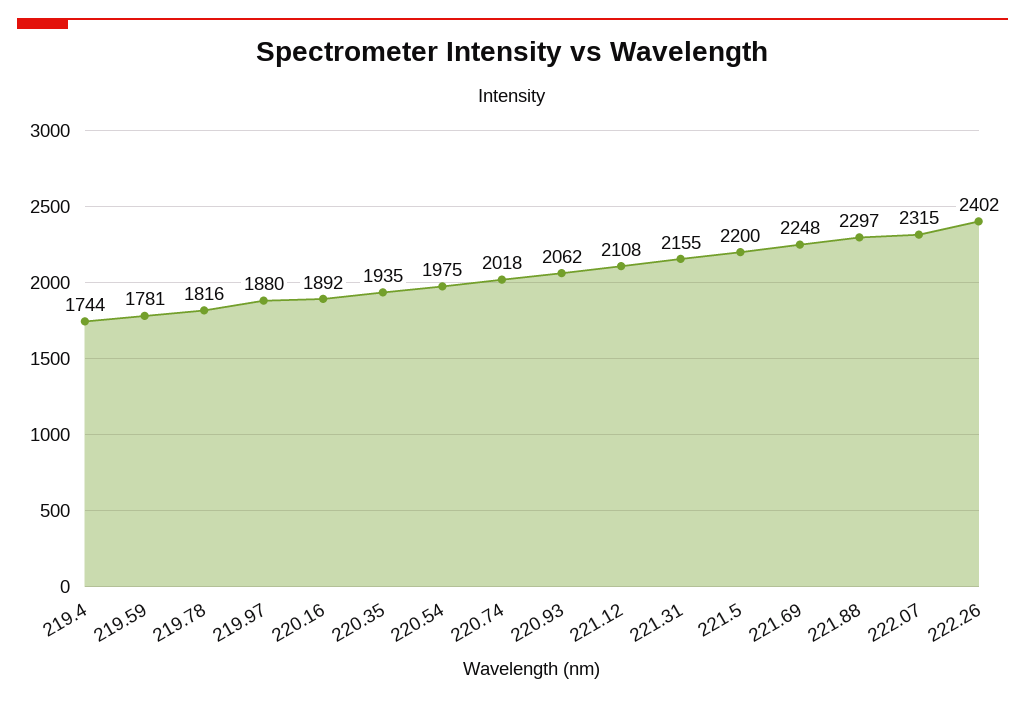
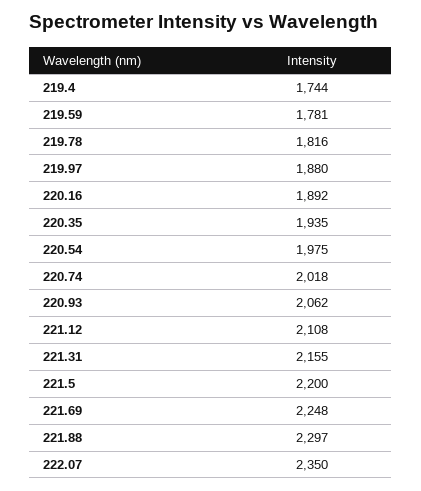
222.07: 2315 -> 2350
222.26: 2402 -> none

